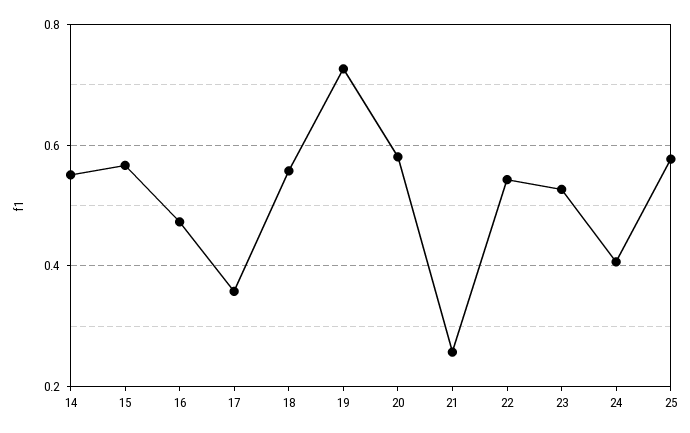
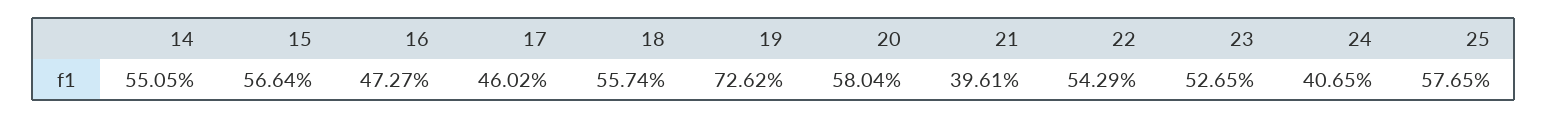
17: 0.36 -> 0.4602
21: 0.26 -> 0.3961

